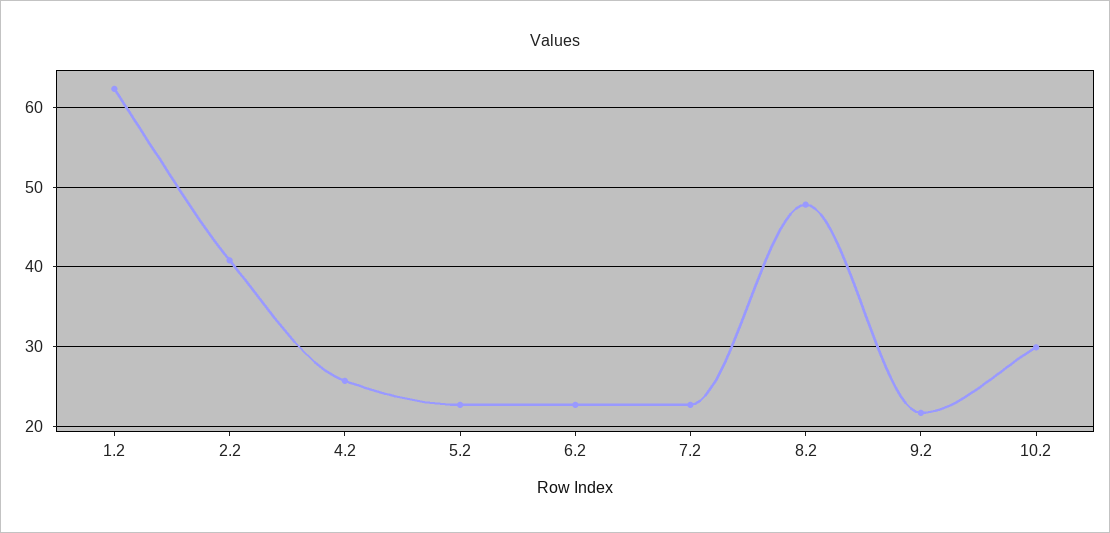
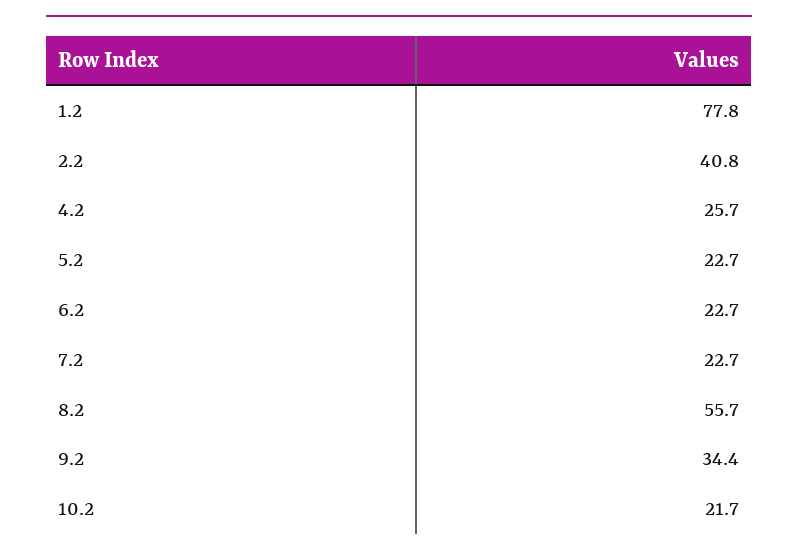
1.2: 62 -> 77.8
8.2: 48 -> 55.7
9.2: 22 -> 34.4
10.2: 30 -> 21.7

